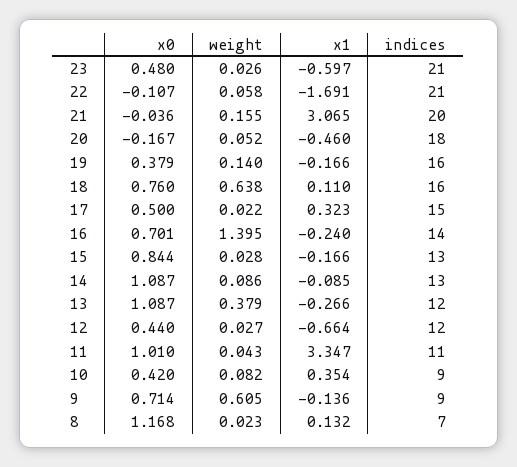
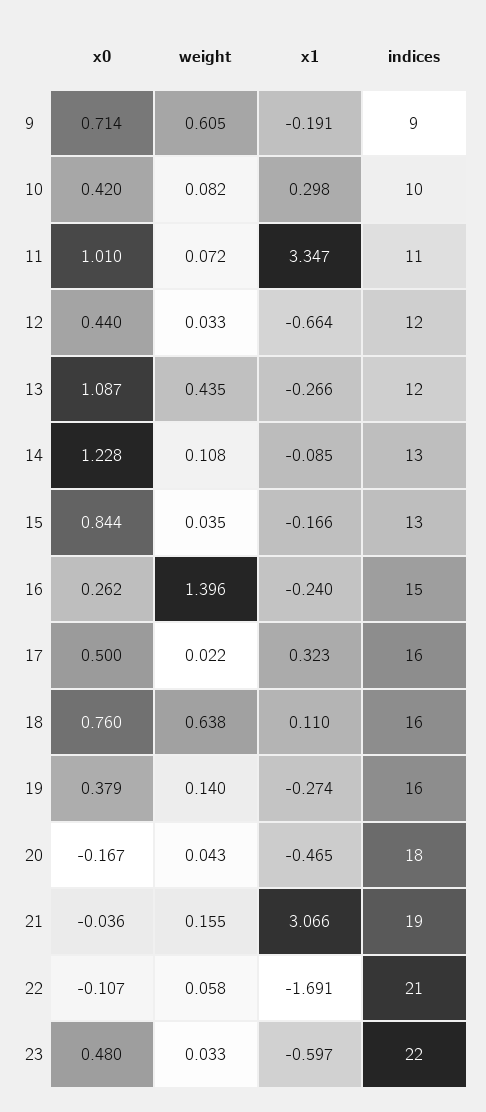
weight, 23: 0.026 -> 0.033
indices, 23: 21 -> 22
x1, 21: 3.065 -> 3.066
indices, 21: 20 -> 19
weight, 20: 0.052 -> 0.043
x1, 20: -0.46 -> -0.465
x1, 19: -0.166 -> -0.274
indices, 17: 15 -> 16
x0, 16: 0.701 -> 0.262
weight, 16: 1.395 -> 1.396
indices, 16: 14 -> 15
weight, 15: 0.028 -> 0.035
x0, 14: 1.087 -> 1.228
weight, 14: 0.086 -> 0.108
weight, 13: 0.379 -> 0.435
weight, 12: 0.027 -> 0.033
weight, 11: 0.043 -> 0.072
x1, 10: 0.354 -> 0.298
indices, 10: 9 -> 10
x1, 9: -0.136 -> -0.191
x0, 8: 1.168 -> none
weight, 8: 0.023 -> none
x1, 8: 0.132 -> none
indices, 8: 7 -> none

